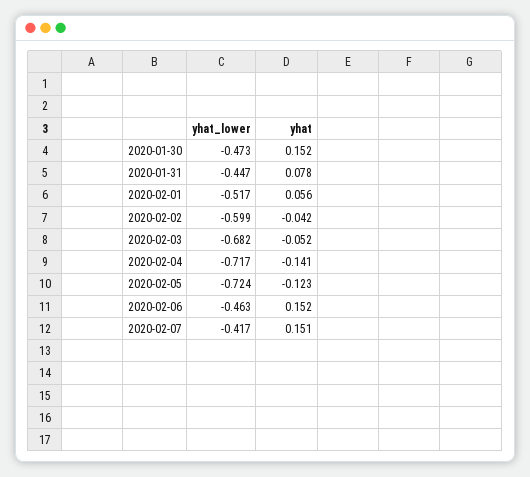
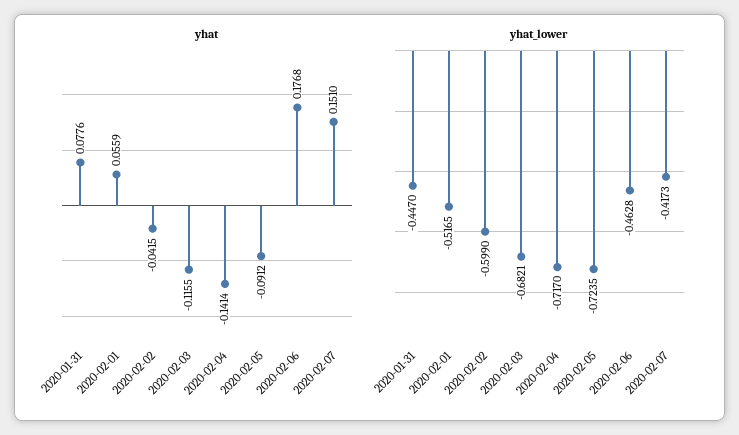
yhat_lower, 2020-01-30: -0.473 -> none
yhat, 2020-01-30: 0.152 -> none
yhat, 2020-02-03: -0.052 -> -0.1155
yhat, 2020-02-05: -0.123 -> -0.0912
yhat, 2020-02-06: 0.152 -> 0.1768

